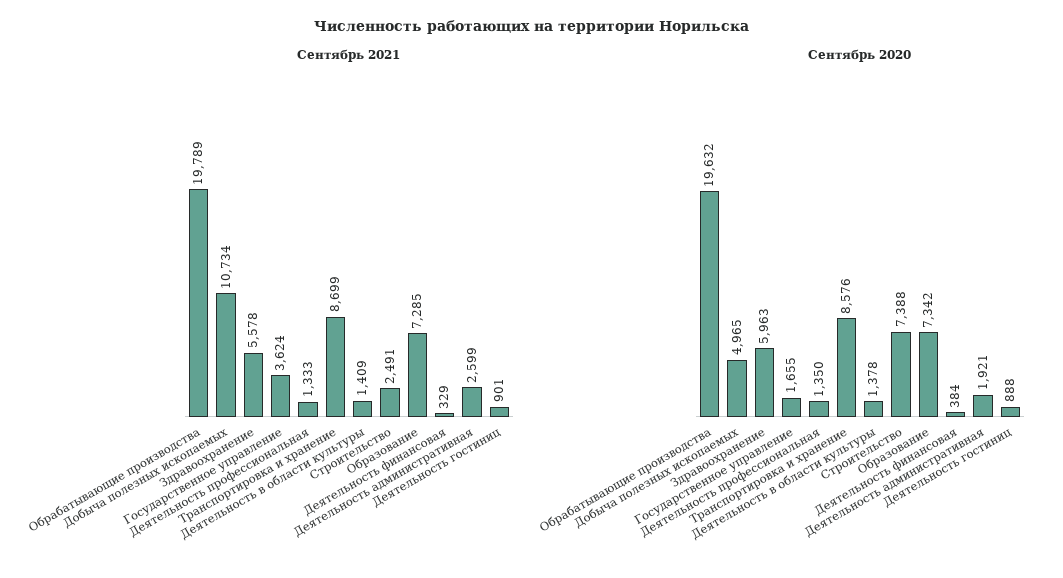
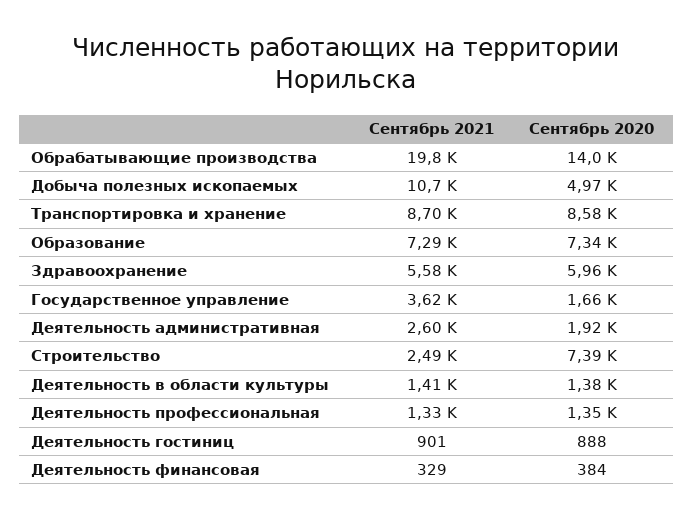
Сентябрь 2020, Обрабатывающие производства: 19632 -> 14000

